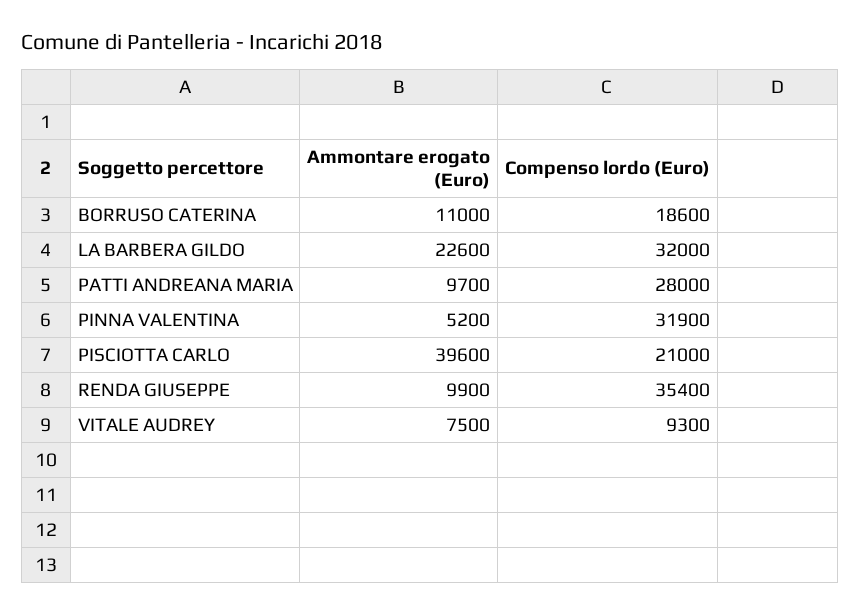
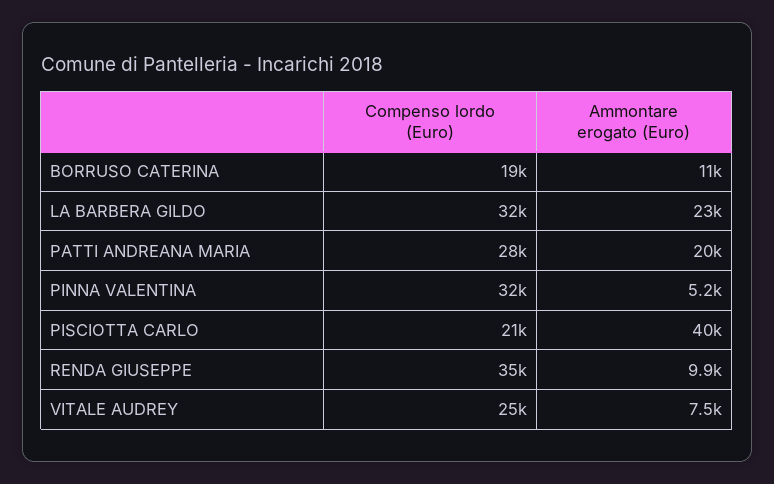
Ammontare erogato (Euro), PATTI ANDREANA MARIA: 9700 -> 20000
Compenso lordo (Euro), VITALE AUDREY: 9300 -> 25000

